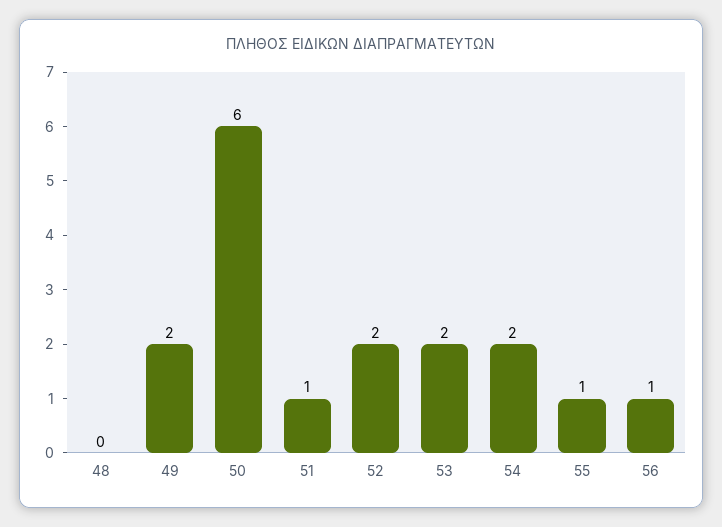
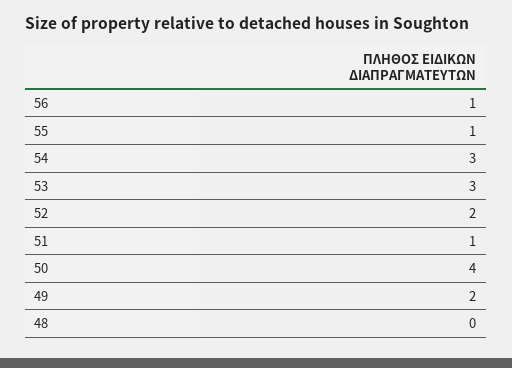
50: 6 -> 4
53: 2 -> 3
54: 2 -> 3

